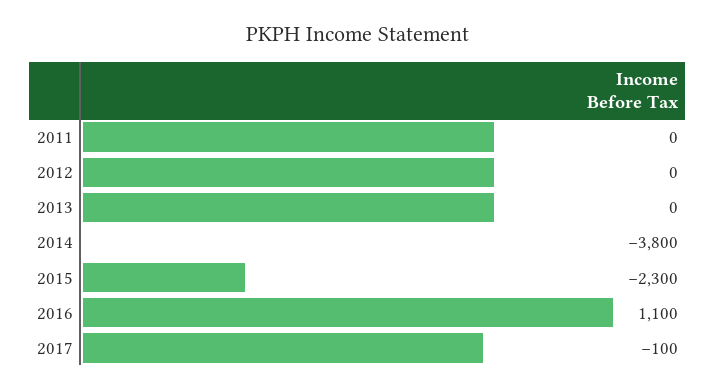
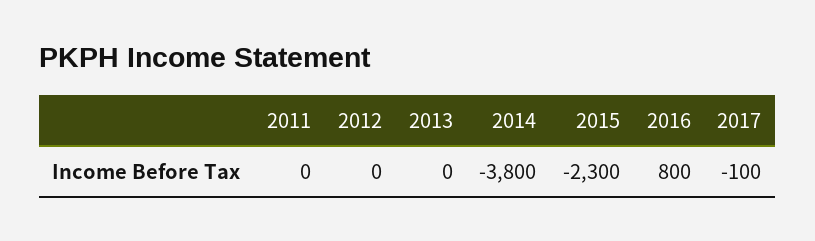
2016: 1100 -> 800

